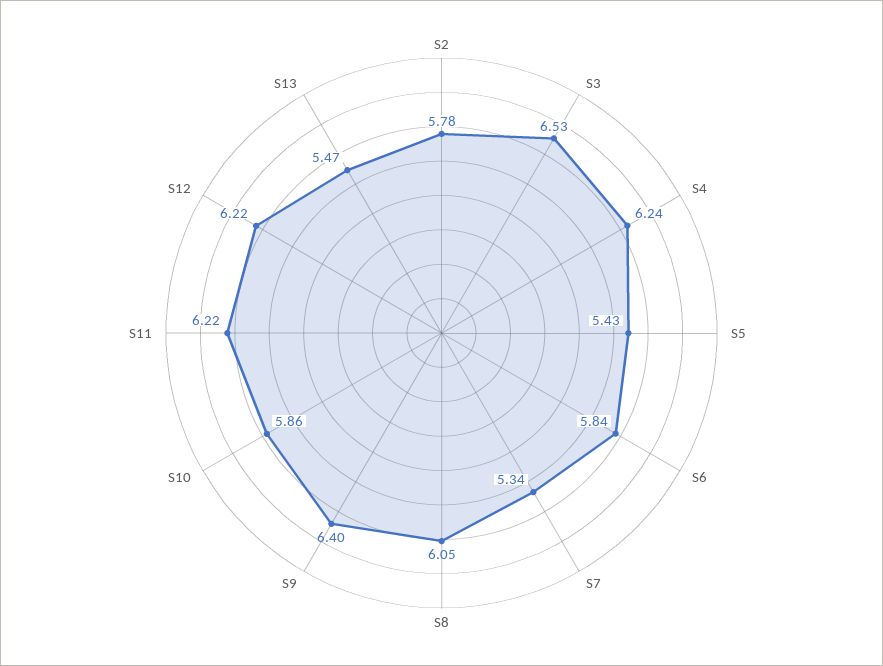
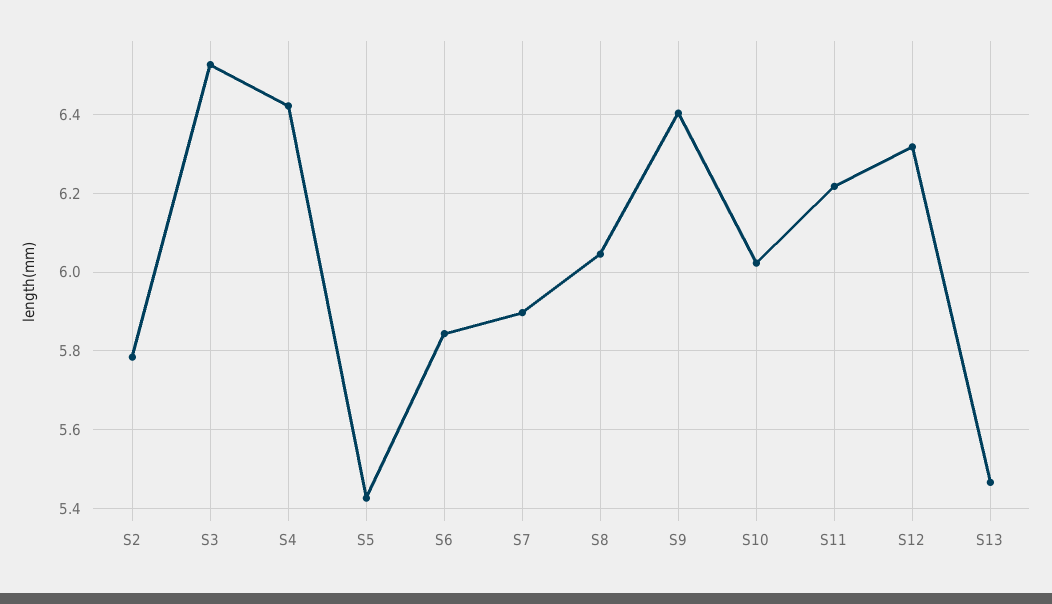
S4: 6.24 -> 6.42
S7: 5.34 -> 5.9
S10: 5.86 -> 6.02
S12: 6.22 -> 6.32

